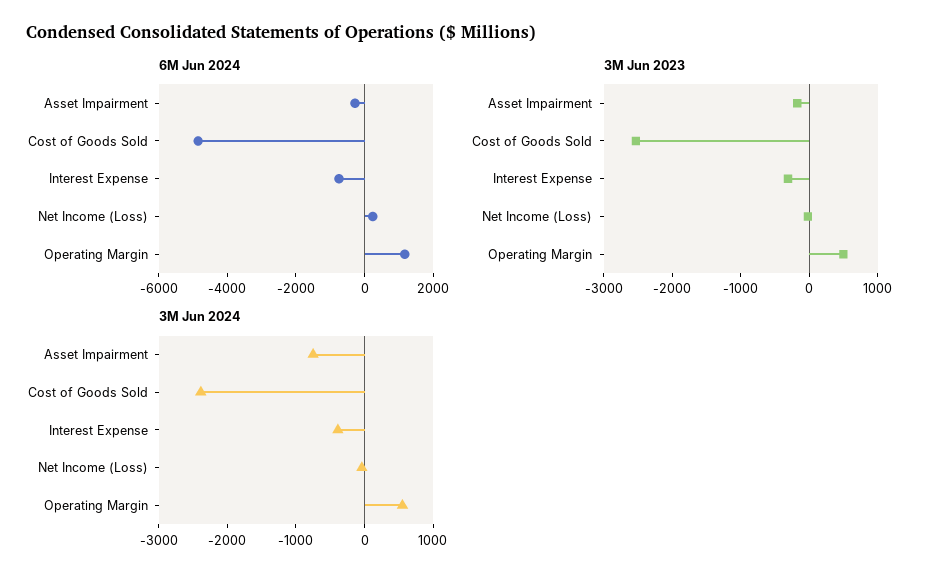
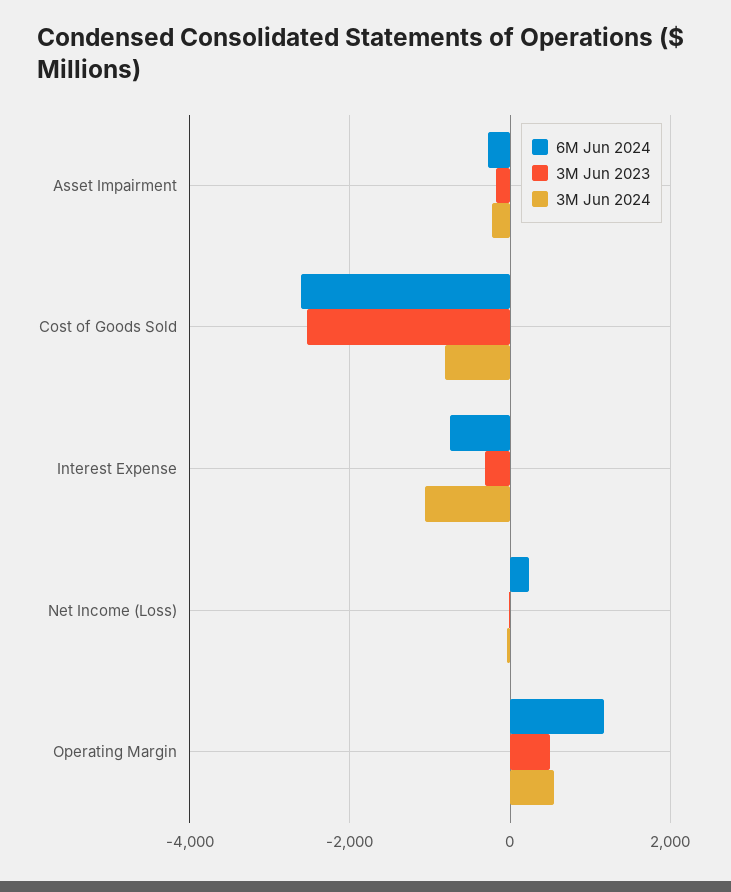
6M Jun 2024, Cost of Goods Sold: -5000 -> -2600
3M Jun 2024, Asset Impairment: -800 -> -200
3M Jun 2024, Cost of Goods Sold: -2400 -> -800
3M Jun 2024, Interest Expense: -400 -> -1000

